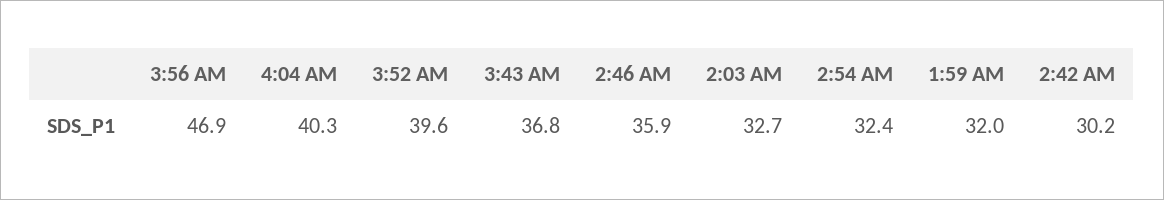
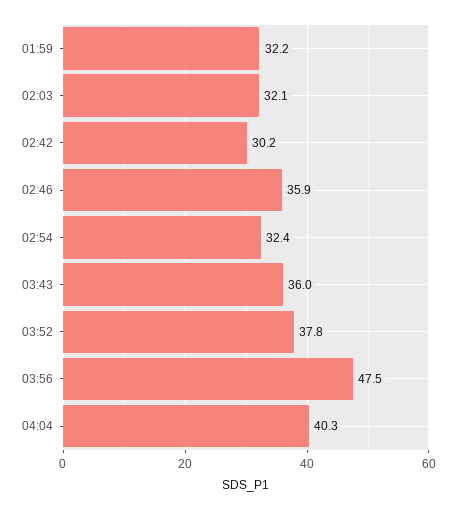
3:56 AM: 46.9 -> 47.5
3:52 AM: 39.6 -> 37.8
3:43 AM: 36.8 -> 36
2:03 AM: 32.7 -> 32.1
1:59 AM: 32 -> 32.2

